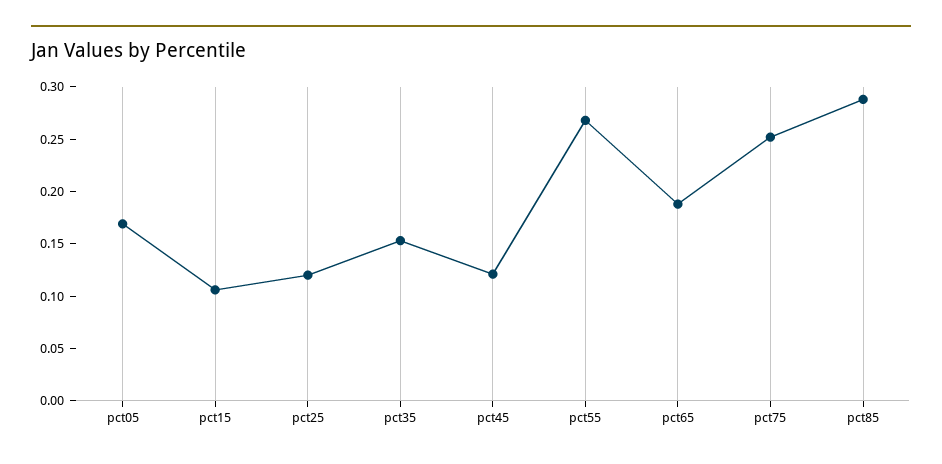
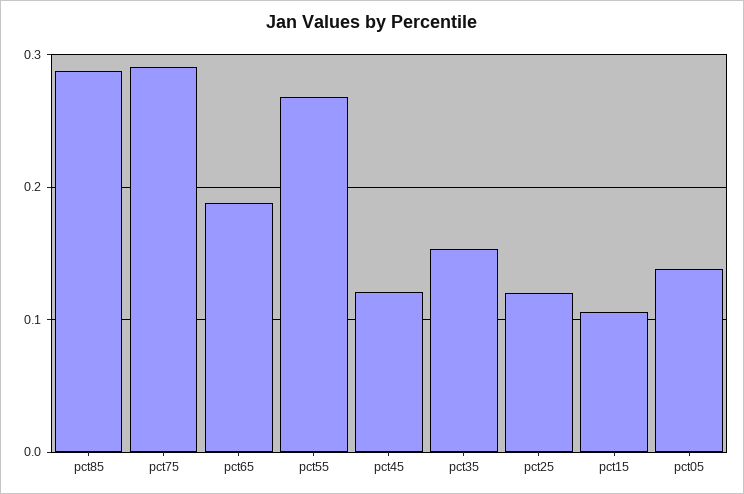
pct05: 0.17 -> 0.14
pct75: 0.25 -> 0.29

